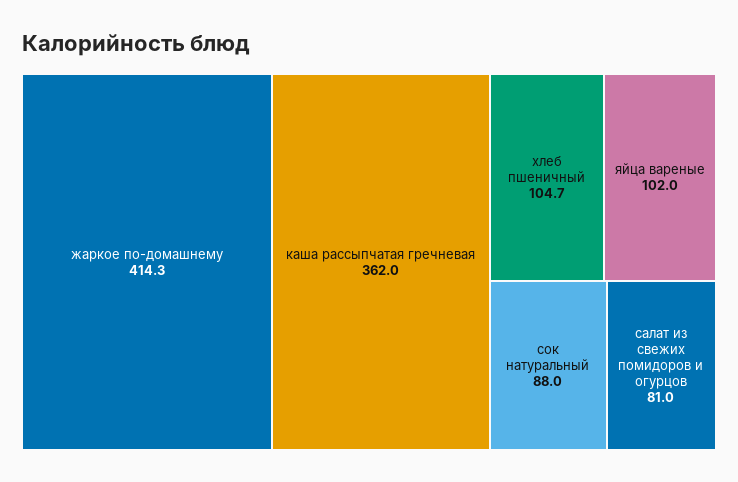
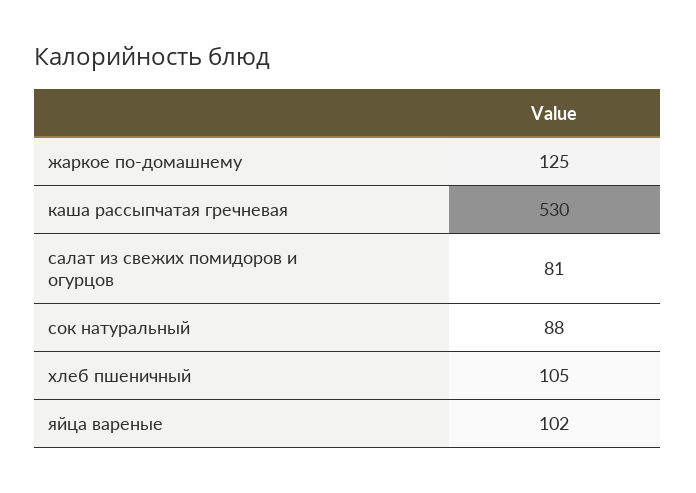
жаркое по-домашнему: 414.3 -> 125
каша рассыпчатая гречневая: 362 -> 530

